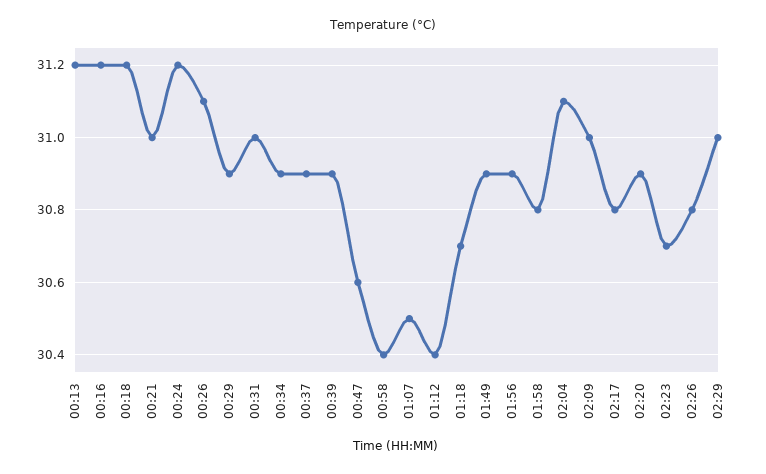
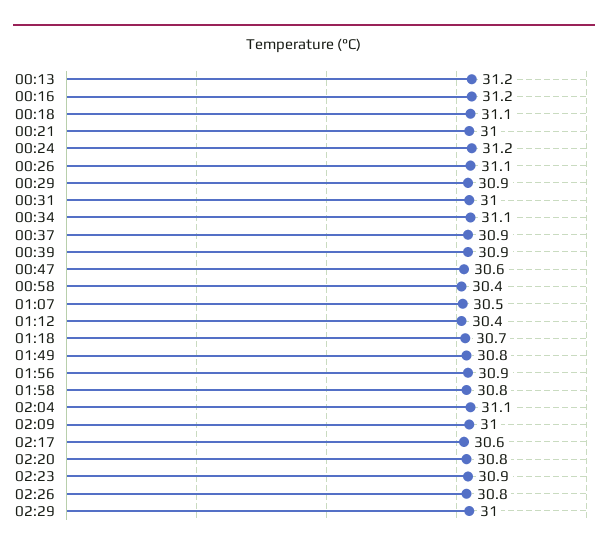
00:18: 31.2 -> 31.1
00:34: 30.9 -> 31.1
01:49: 30.9 -> 30.8
02:17: 30.8 -> 30.6
02:20: 30.9 -> 30.8
02:23: 30.7 -> 30.9

